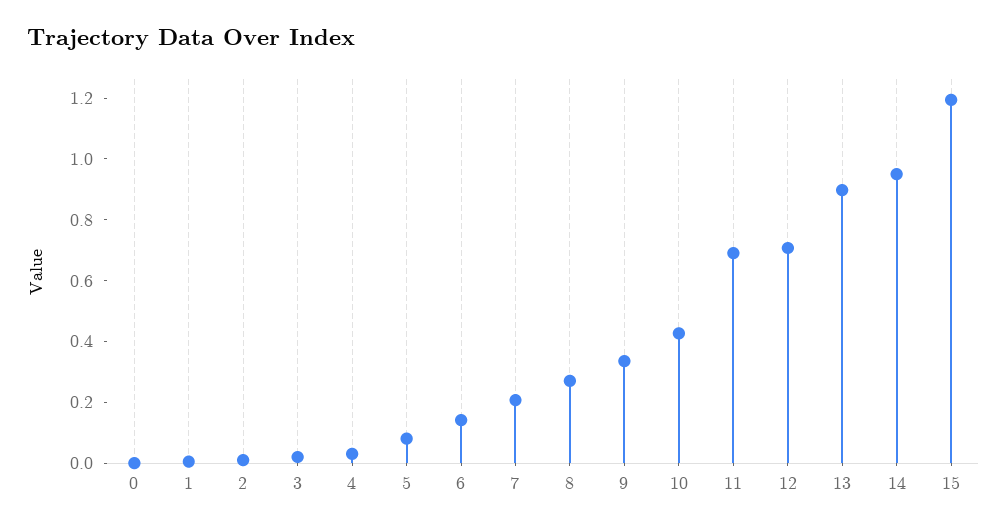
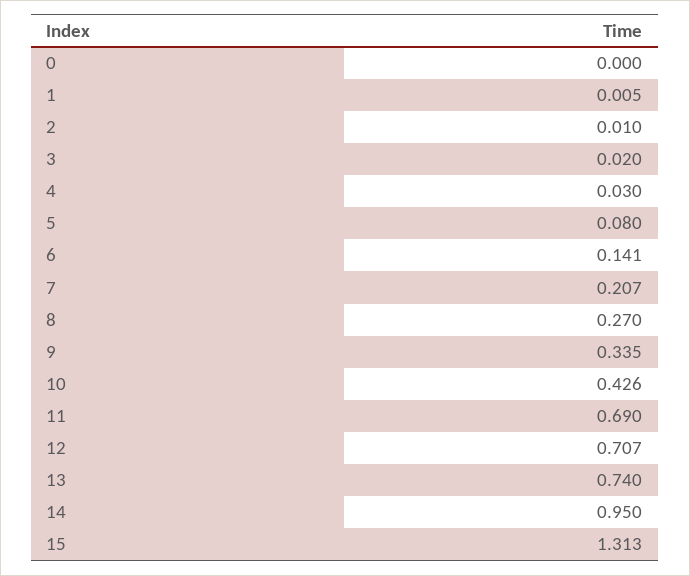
13: 0.9 -> 0.74
15: 1.2 -> 1.313

